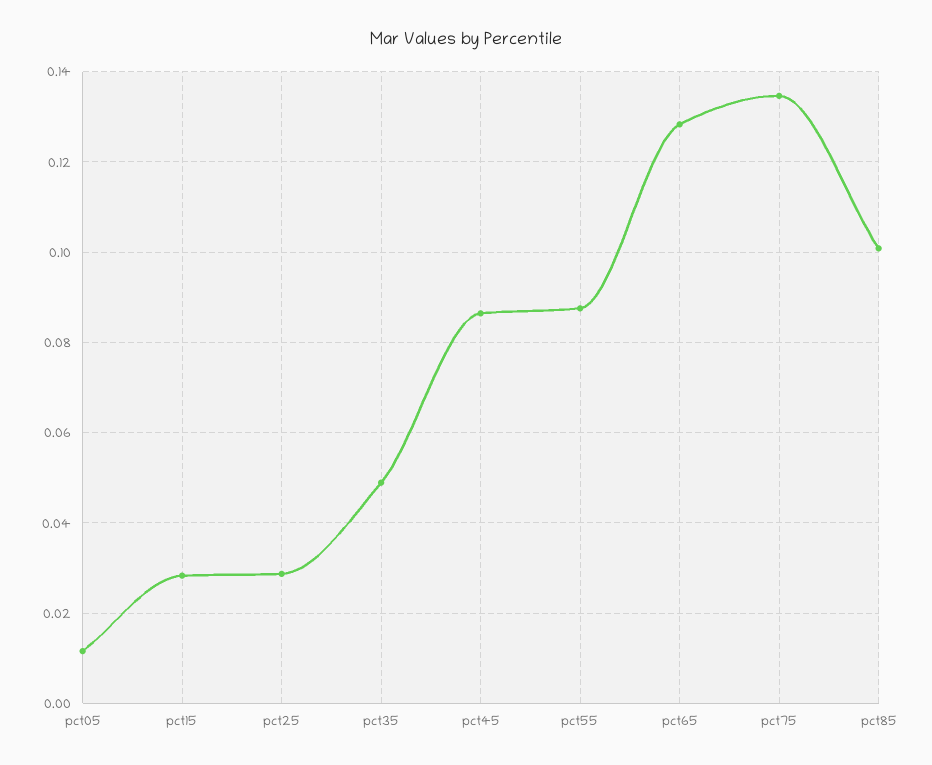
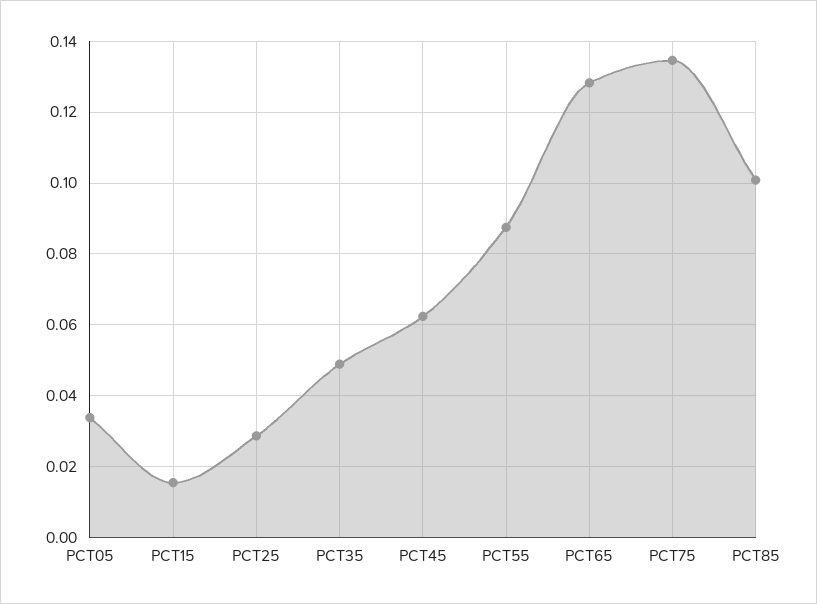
pct05: 0.012 -> 0.034
pct15: 0.028 -> 0.016
pct45: 0.086 -> 0.062

